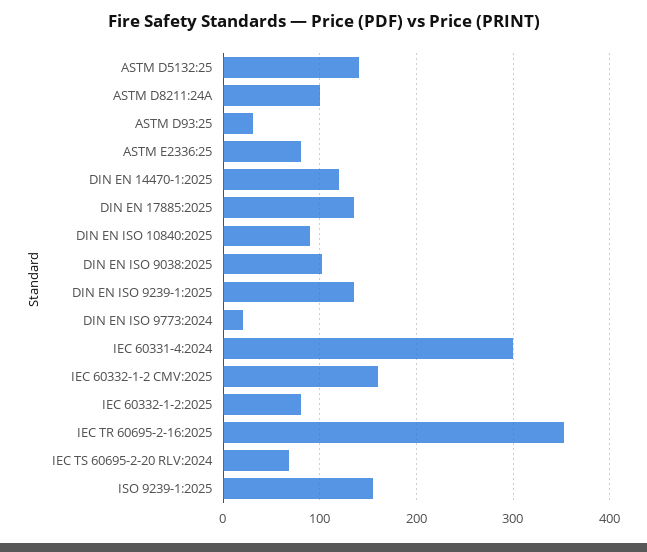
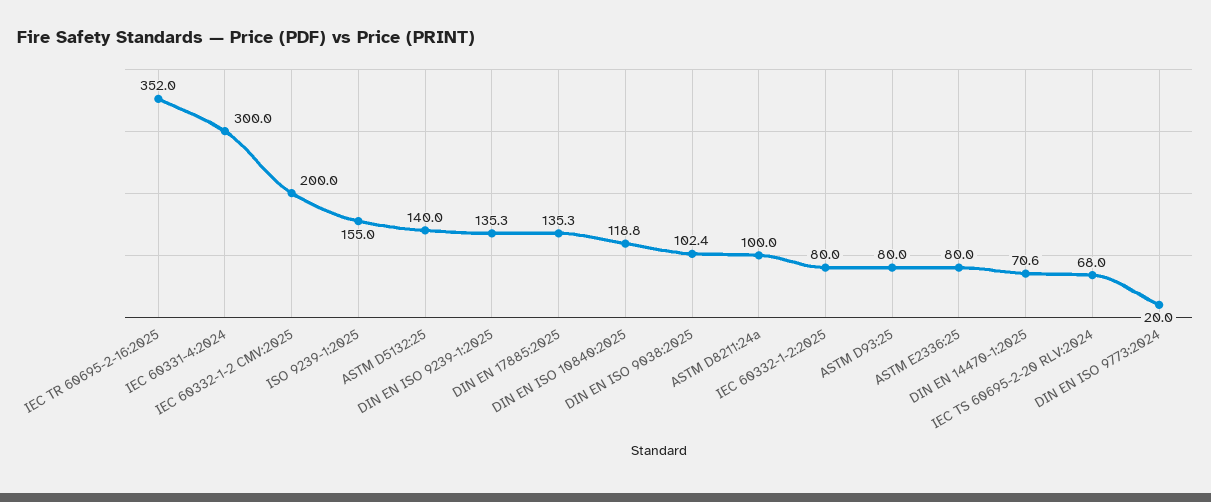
ASTM D93:25: 30 -> 80
DIN EN 14470-1:2025: 120 -> 70.6
DIN EN ISO 10840:2025: 90 -> 118.8
IEC 60332-1-2 CMV:2025: 160 -> 200

